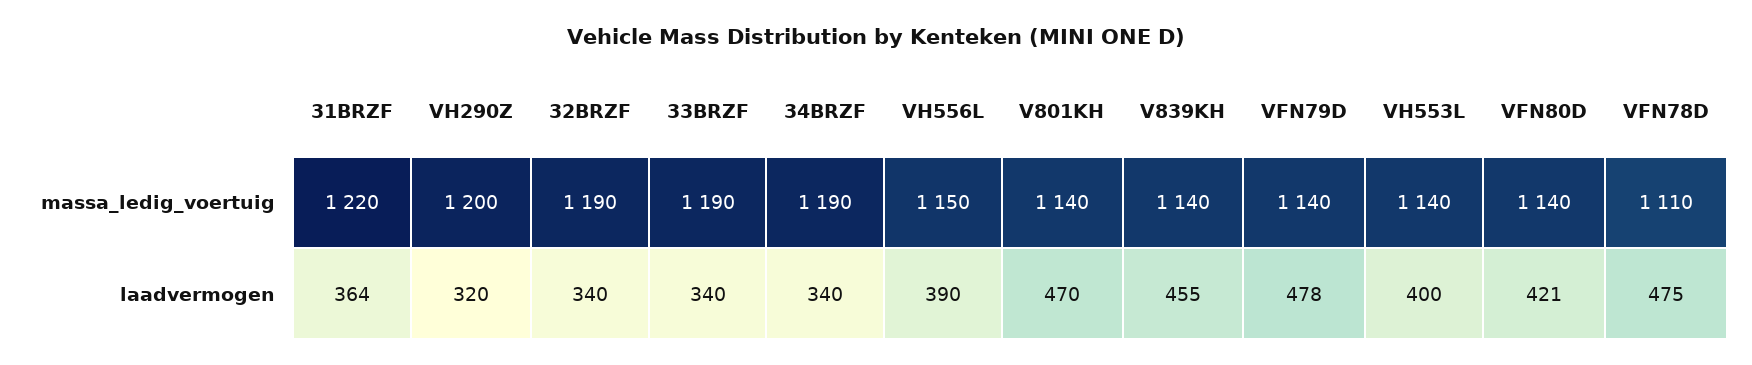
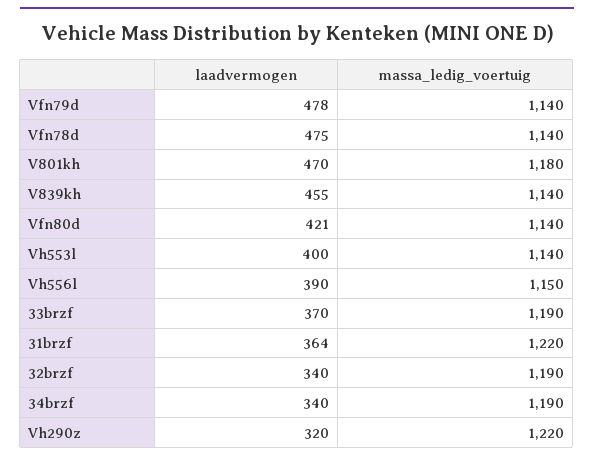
VH290Z, massa_ledig_voertuig: 1200 -> 1220
V801KH, massa_ledig_voertuig: 1140 -> 1180
VFN78D, massa_ledig_voertuig: 1110 -> 1140
33BRZF, laadvermogen: 340 -> 370

